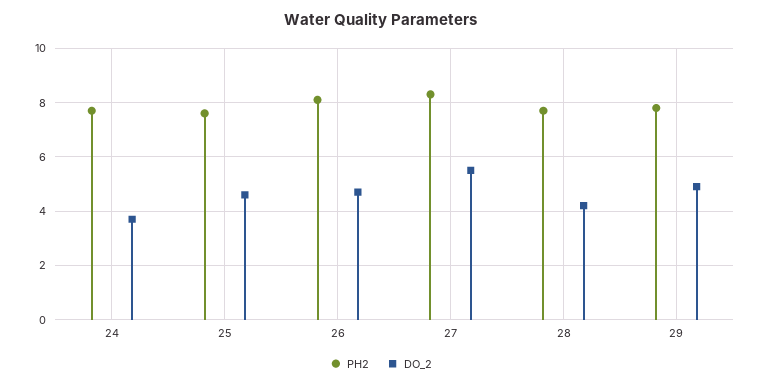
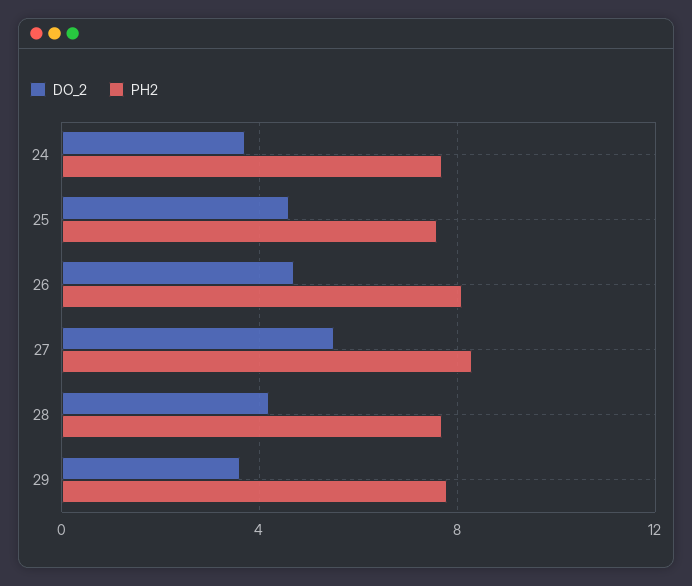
DO_2, 29: 5 -> 3.5

